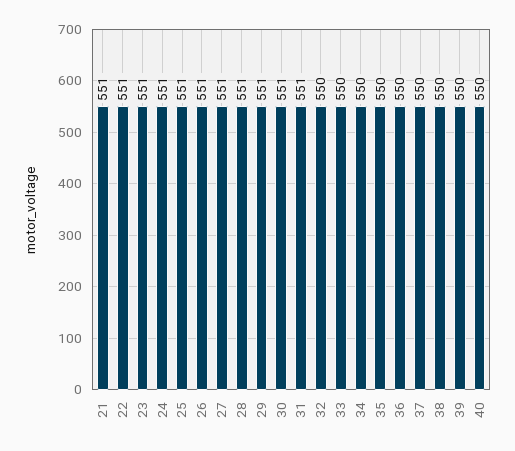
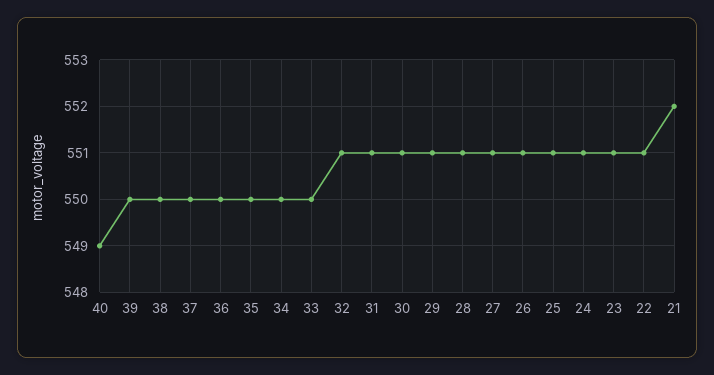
21: 551 -> 552
32: 550 -> 551
40: 550 -> 549

